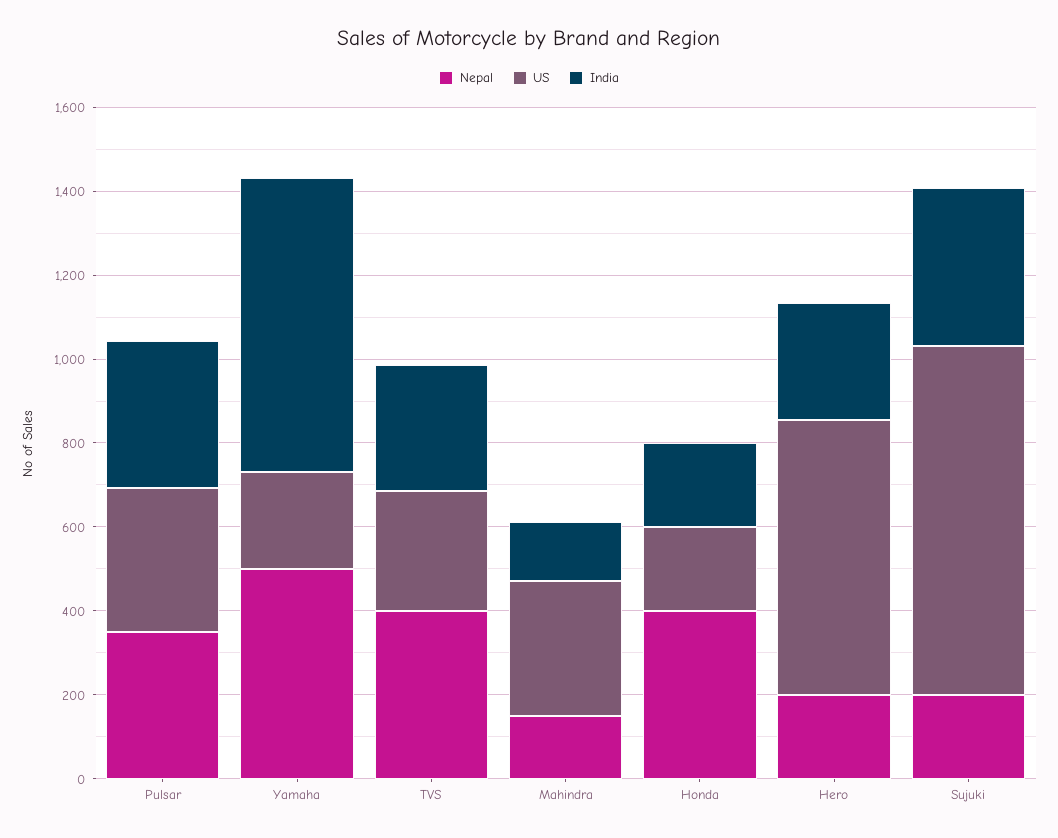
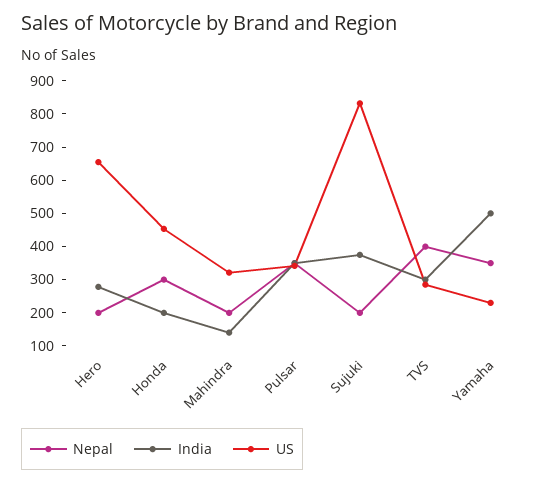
Nepal, Yamaha: 500 -> 350
India, Yamaha: 700 -> 500
Nepal, Mahindra: 150 -> 200
Nepal, Honda: 400 -> 300
US, Honda: 200 -> 450

